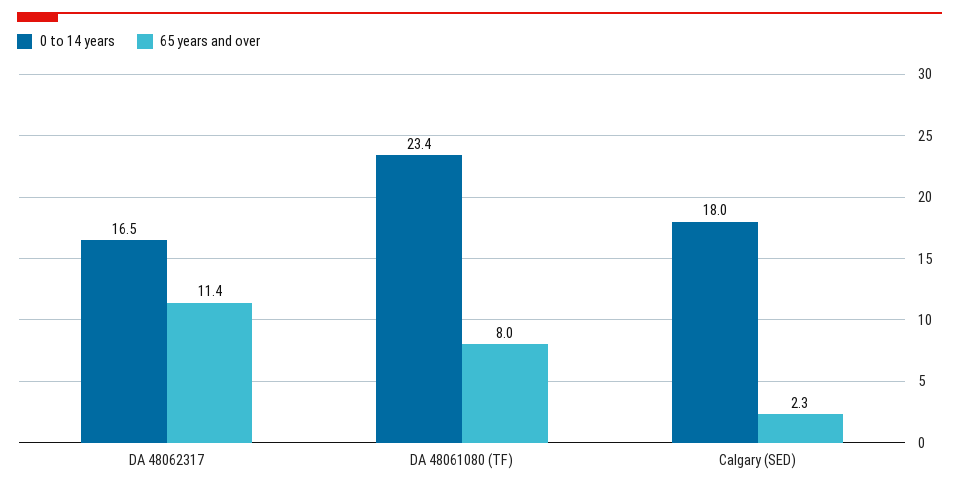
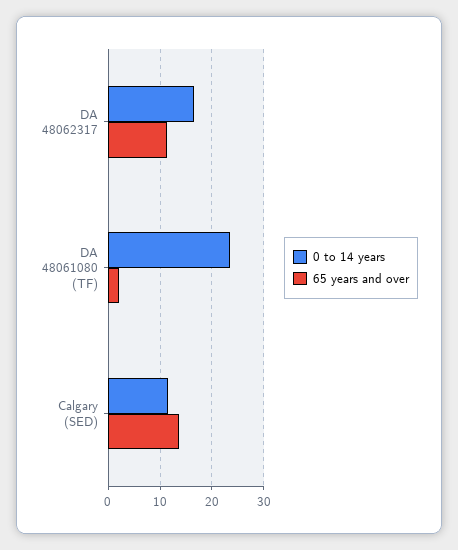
65 years and over, DA 48061080 (TF): 8 -> 2
0 to 14 years, Calgary (SED): 18 -> 12
65 years and over, Calgary (SED): 2.3 -> 14

